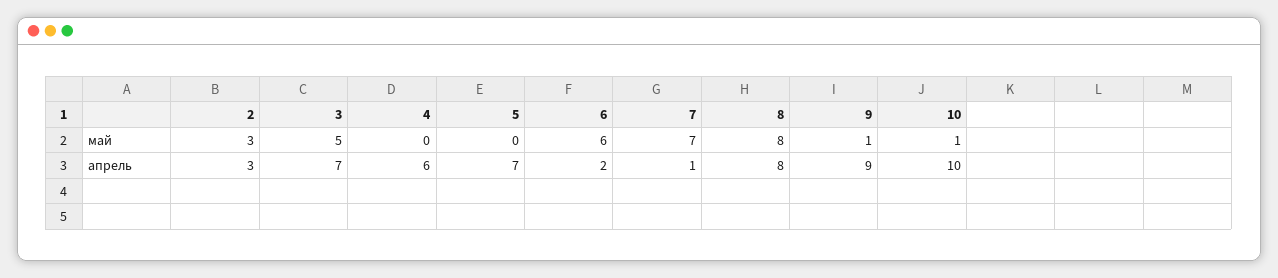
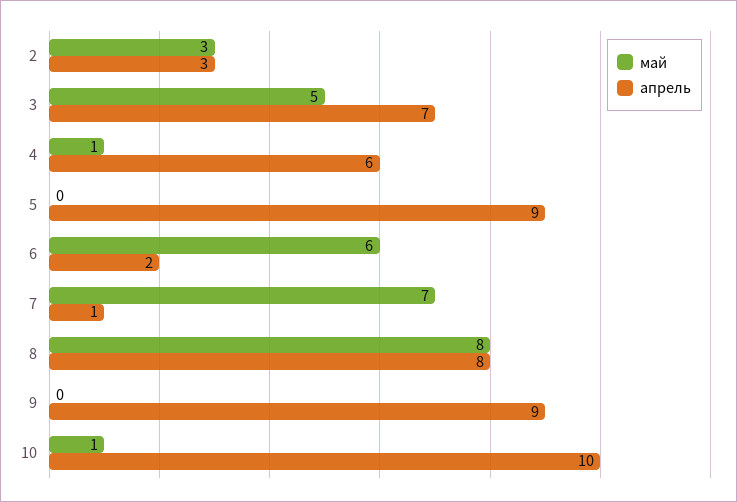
май, 4: 0 -> 1
май, 9: 1 -> 0
апрель, 5: 7 -> 9

